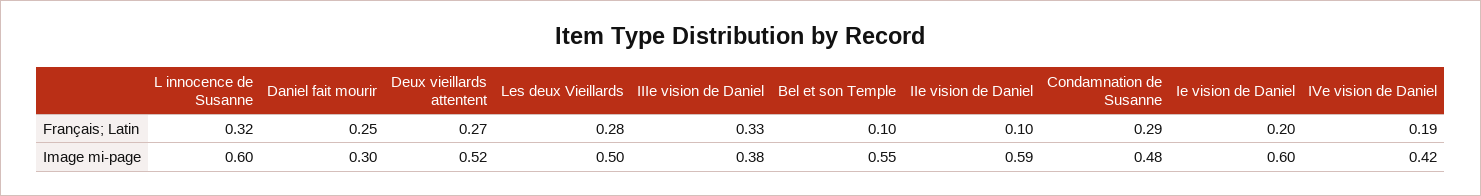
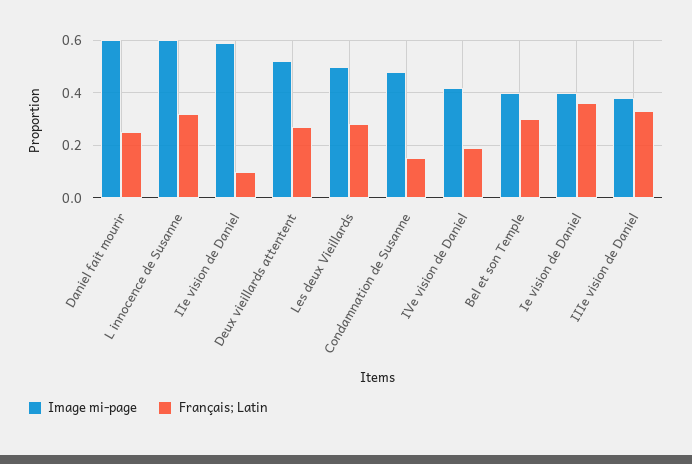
Français; Latin, Bel et son Temple: 0.1 -> 0.3
Français; Latin, Condamnation de Susanne: 0.29 -> 0.15
Français; Latin, Ie vision de Daniel: 0.2 -> 0.35
Image mi-page, Daniel fait mourir: 0.3 -> 0.6
Image mi-page, Bel et son Temple: 0.55 -> 0.4
Image mi-page, Ie vision de Daniel: 0.6 -> 0.4

